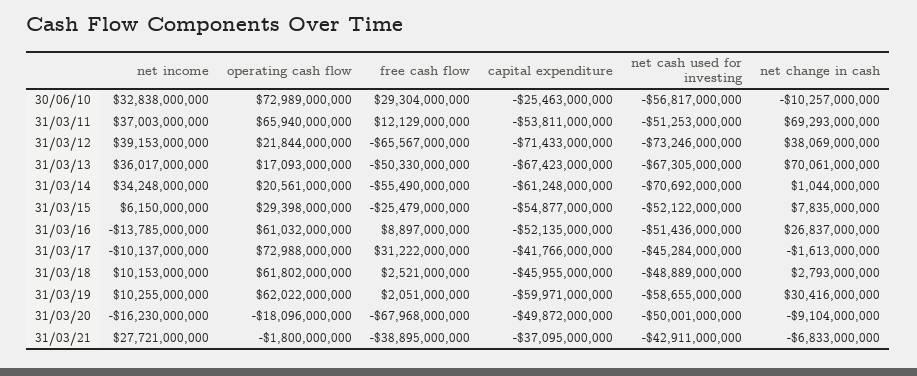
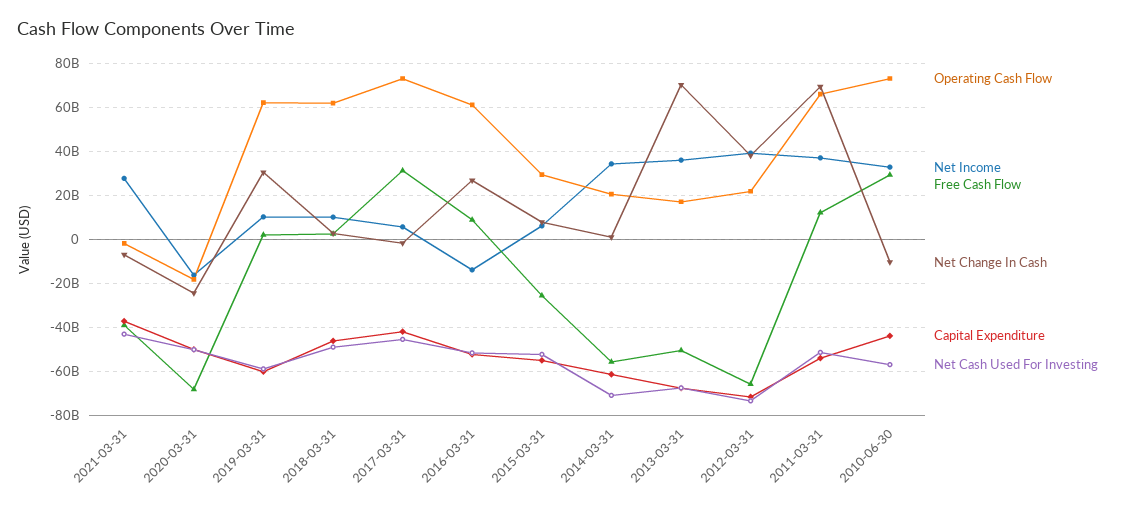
capital expenditure, 30/06/10: -25463000000 -> -45000000000
net income, 31/03/17: -10137000000 -> 5000000000
net change in cash, 31/03/20: -9104000000 -> -25000000000

